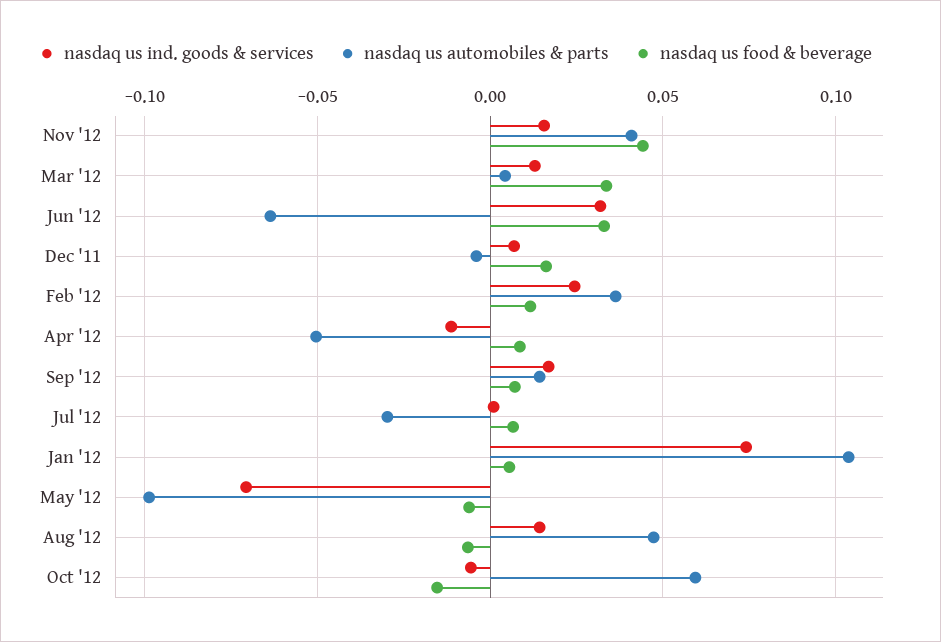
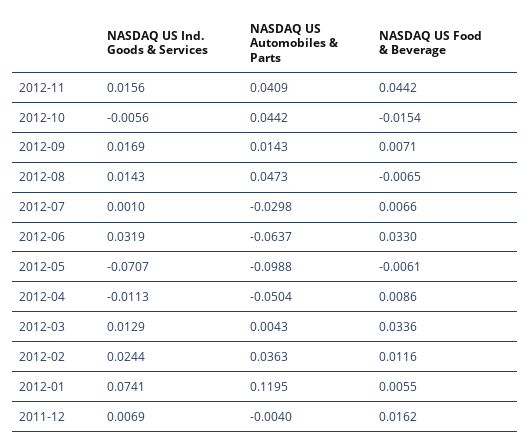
nasdaq us automobiles & parts, Jan '12: 0.105 -> 0.1195
nasdaq us automobiles & parts, Oct '12: 0.06 -> 0.0442

